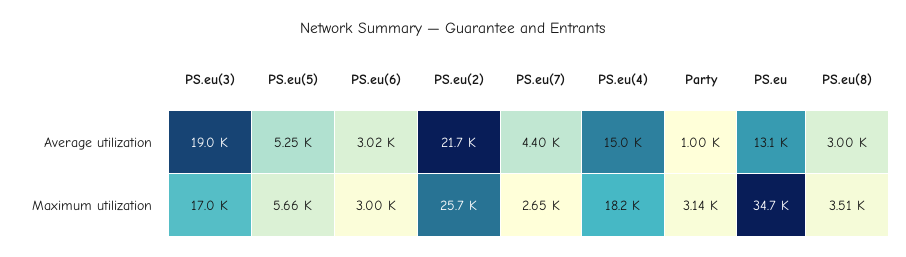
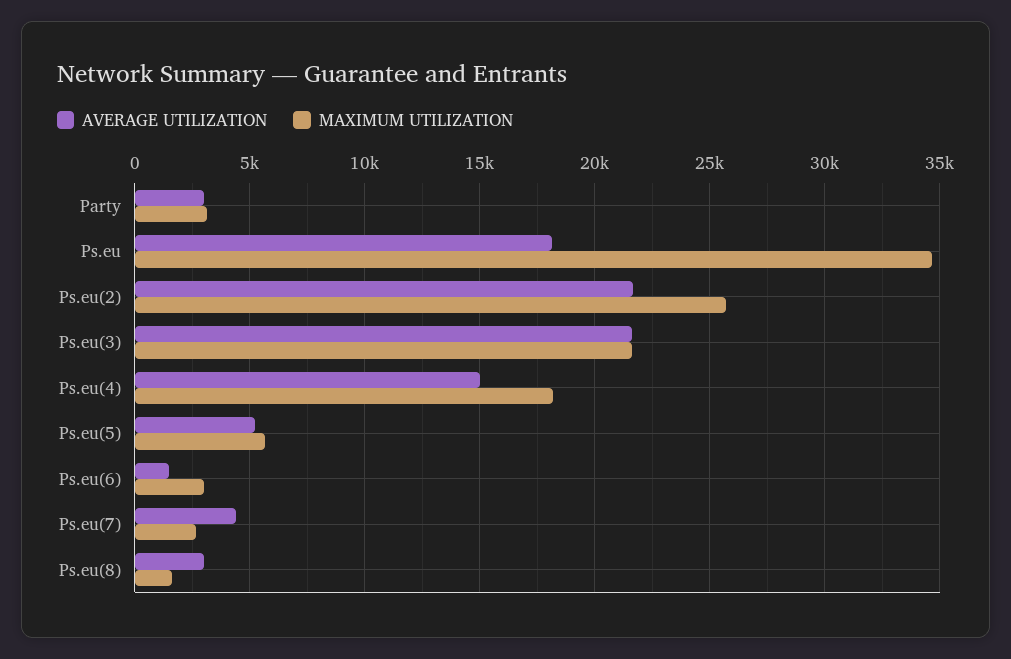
Average utilization, PS.eu(3): 19000 -> 21500
Average utilization, PS.eu(6): 3020 -> 1500
Average utilization, Party: 1000 -> 3000
Average utilization, PS.eu: 13100 -> 18000
Maximum utilization, PS.eu(3): 17000 -> 21500
Maximum utilization, PS.eu(8): 3510 -> 1500

